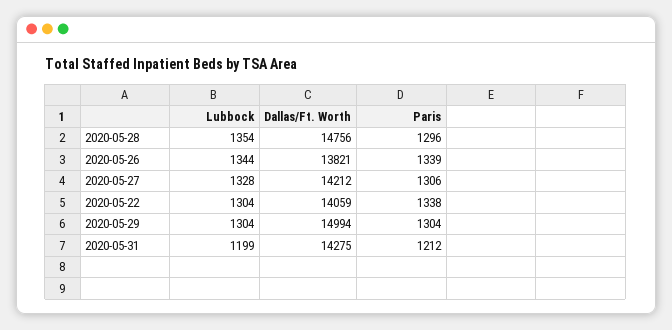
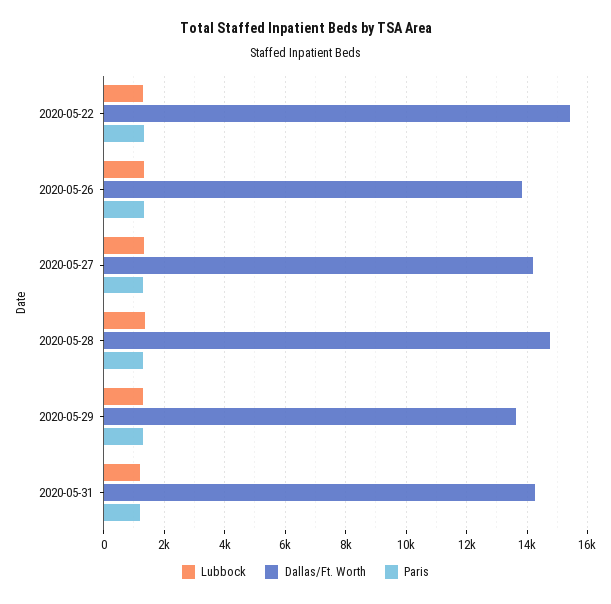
Dallas/Ft. Worth, 2020-05-22: 14059 -> 15400
Dallas/Ft. Worth, 2020-05-29: 14994 -> 13600

